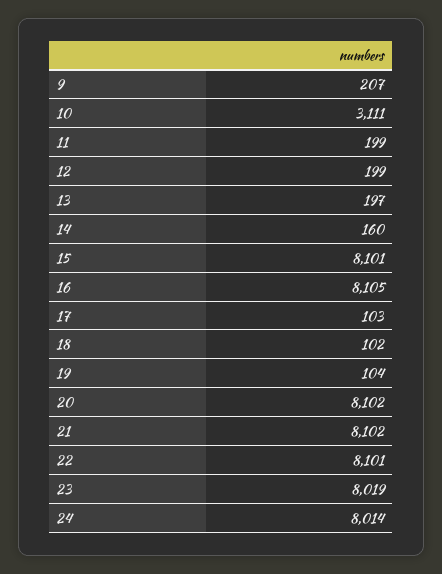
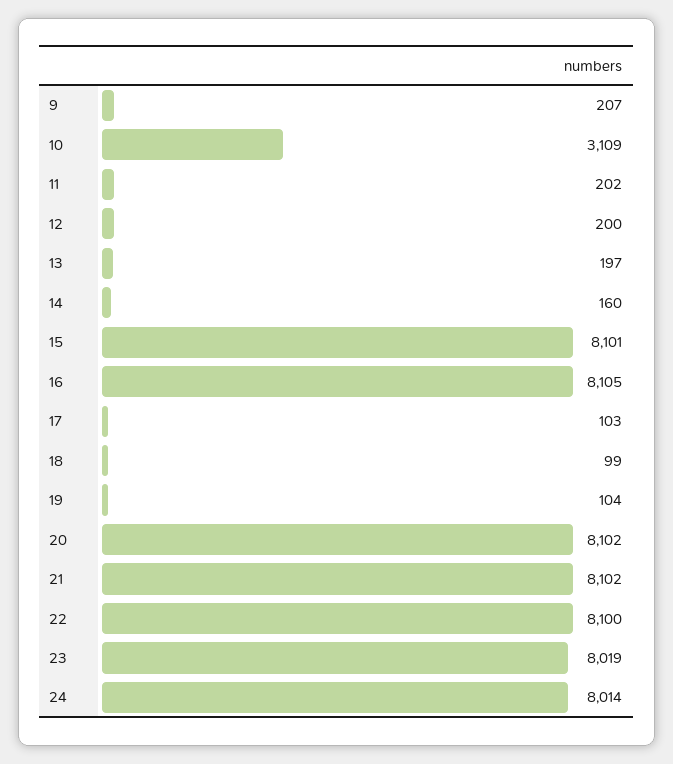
10: 3111 -> 3109
11: 199 -> 202
12: 199 -> 200
18: 102 -> 99
22: 8101 -> 8100

